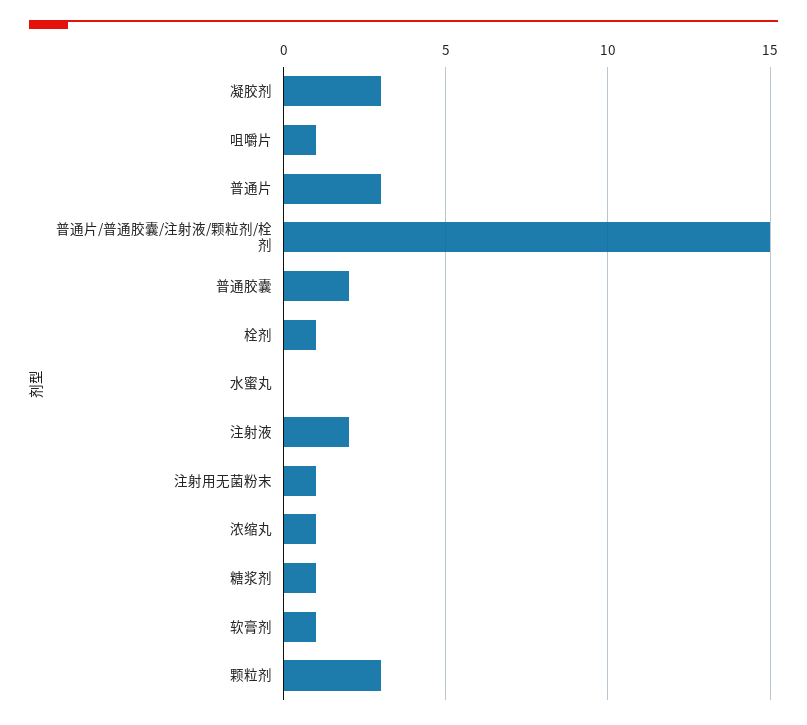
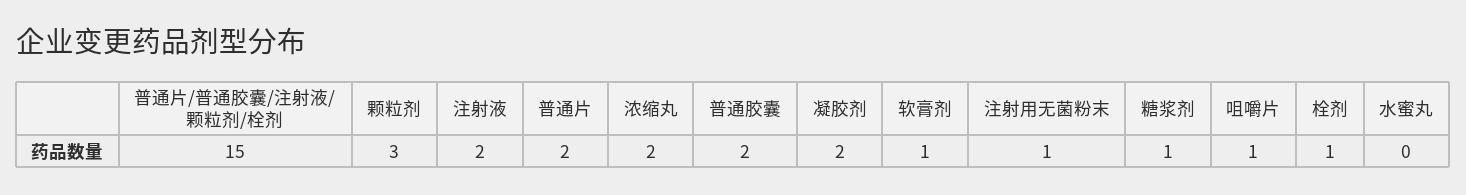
凝胶剂: 3 -> 2
普通片: 3 -> 2
浓缩丸: 1 -> 2

